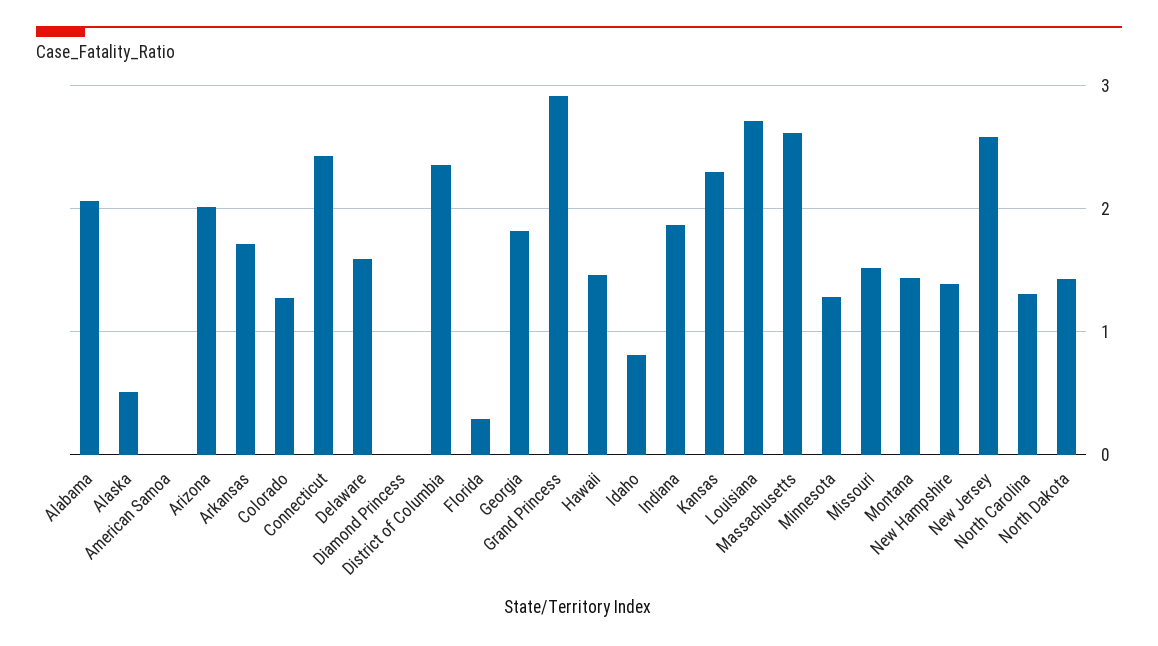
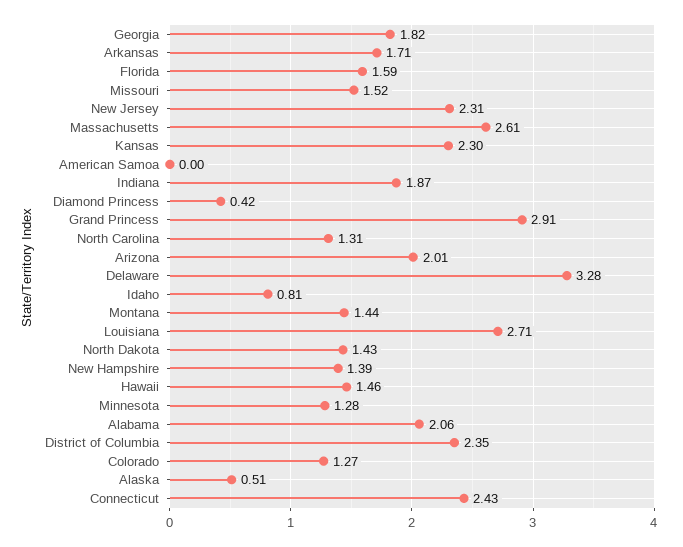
Delaware: 1.6 -> 3.28
Diamond Princess: 0 -> 0.42
Florida: 0.3 -> 1.59
New Jersey: 2.6 -> 2.31

